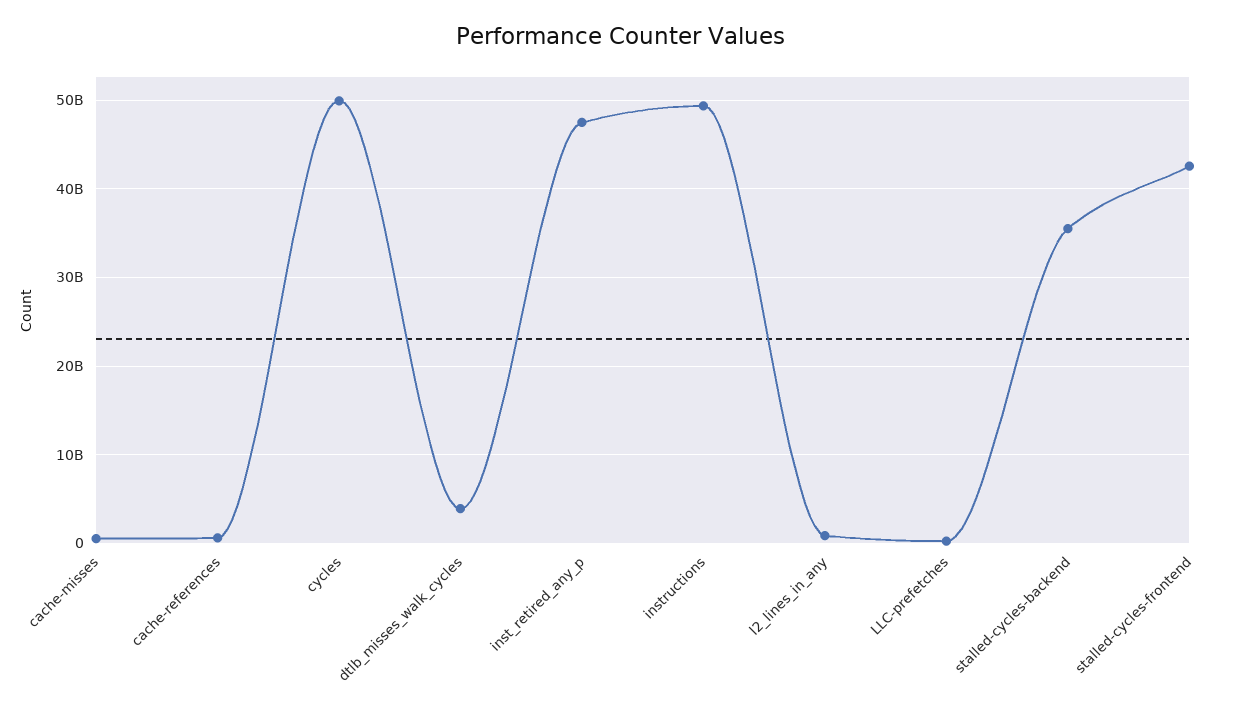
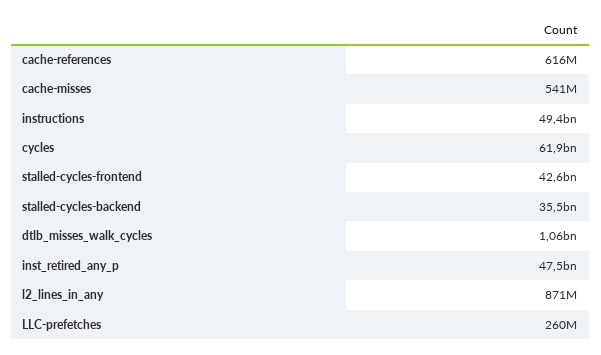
cycles: 50000000000 -> 61900000000
dtlb_misses_walk_cycles: 4000000000 -> 1060000000

